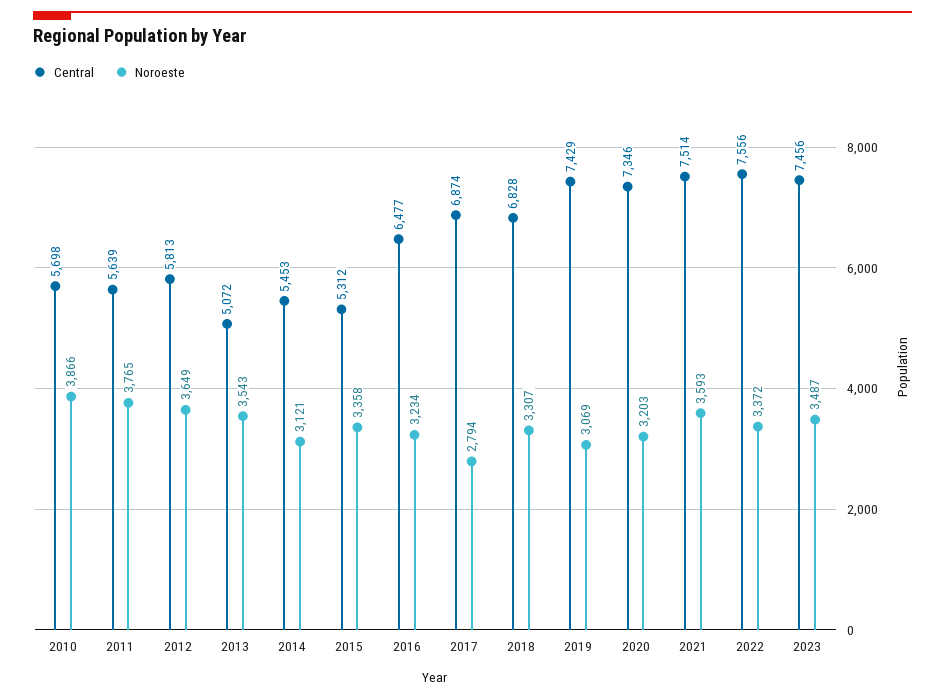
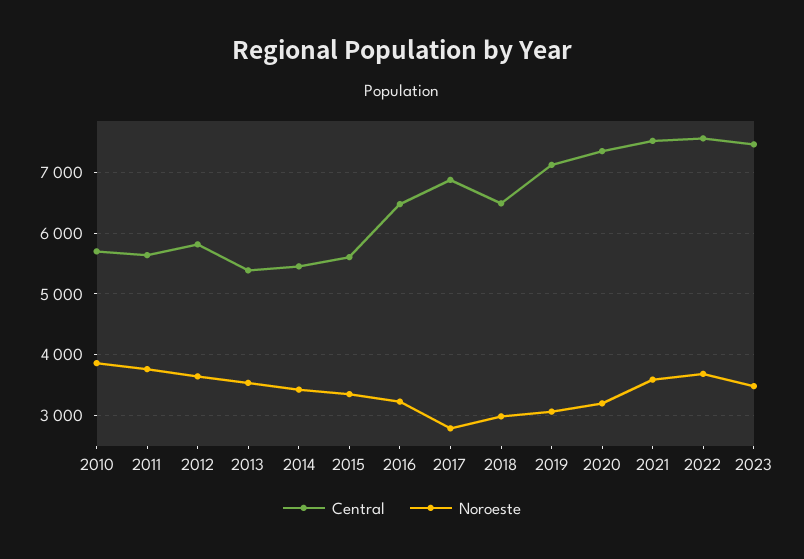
Central, 2013: 5072 -> 5400
Noroeste, 2014: 3121 -> 3400
Central, 2015: 5312 -> 5600
Central, 2018: 6828 -> 6500
Noroeste, 2018: 3307 -> 3000
Central, 2019: 7429 -> 7100
Noroeste, 2022: 3372 -> 3700

